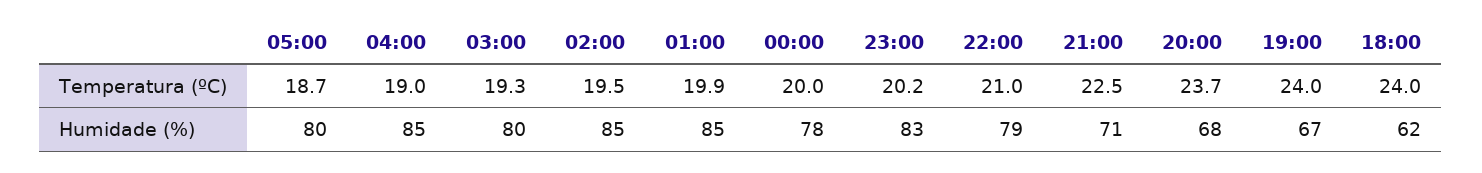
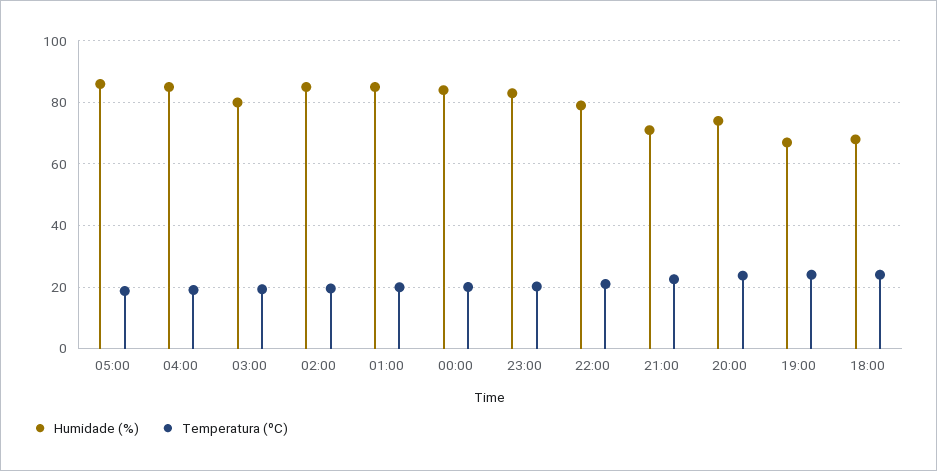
Humidade (%), 05:00: 80 -> 86
Humidade (%), 00:00: 78 -> 84
Humidade (%), 20:00: 68 -> 74
Humidade (%), 18:00: 62 -> 68

